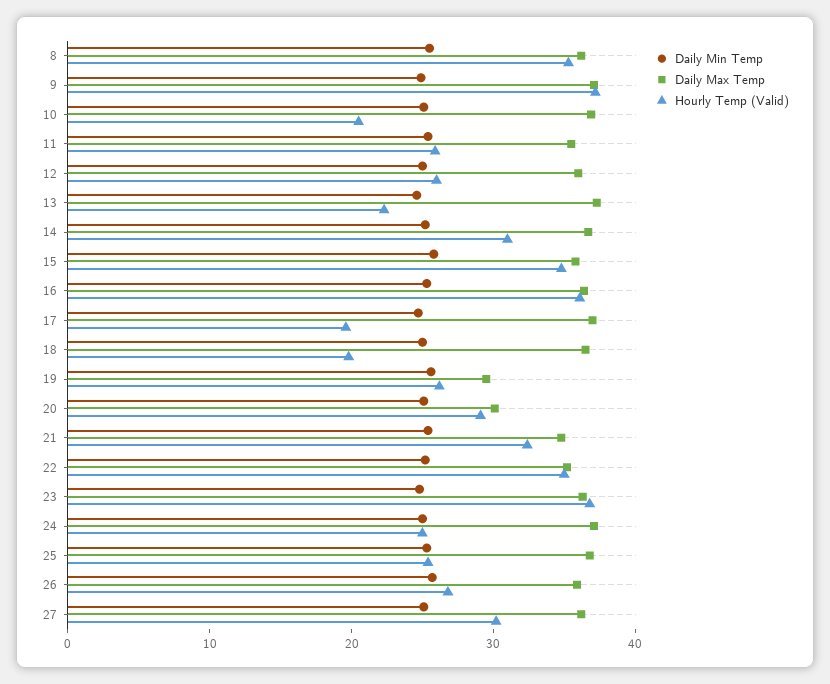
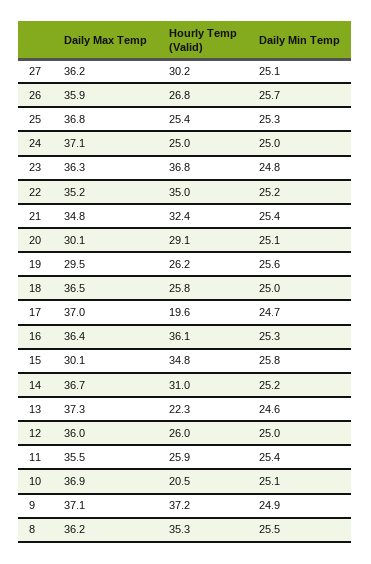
Daily Max Temp, 15: 36 -> 30.1
Hourly Temp (Valid), 18: 20 -> 25.8

